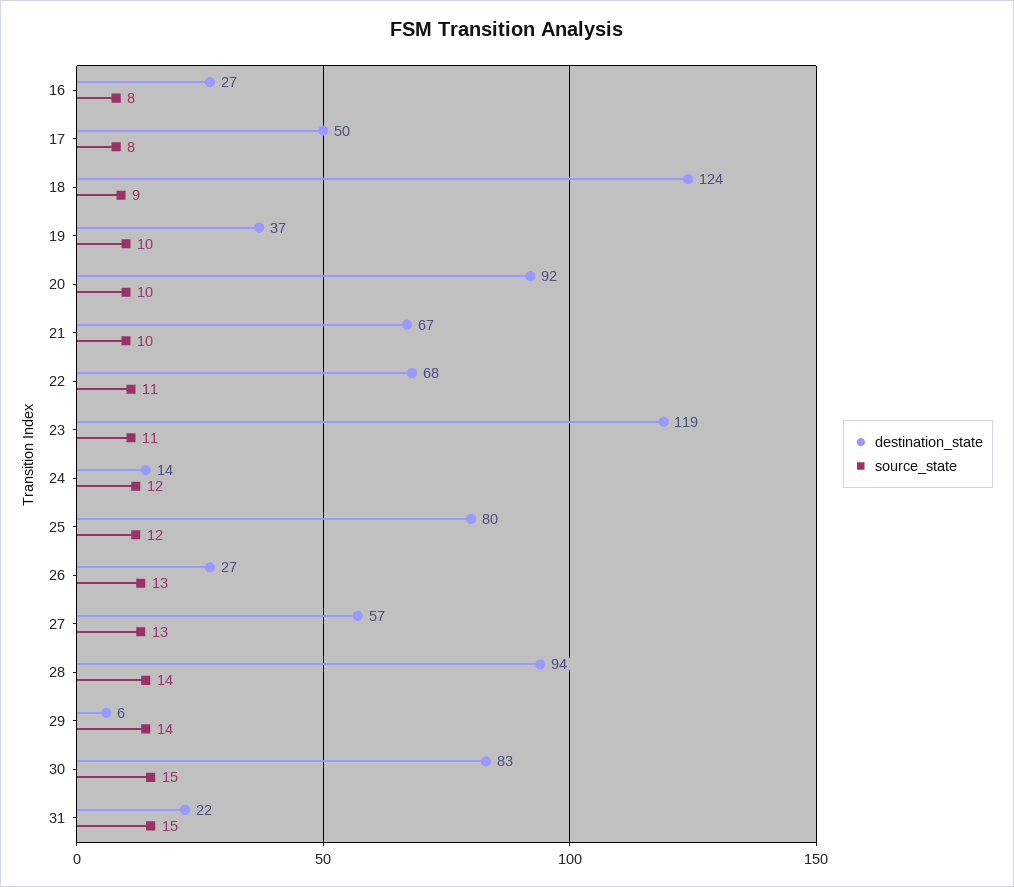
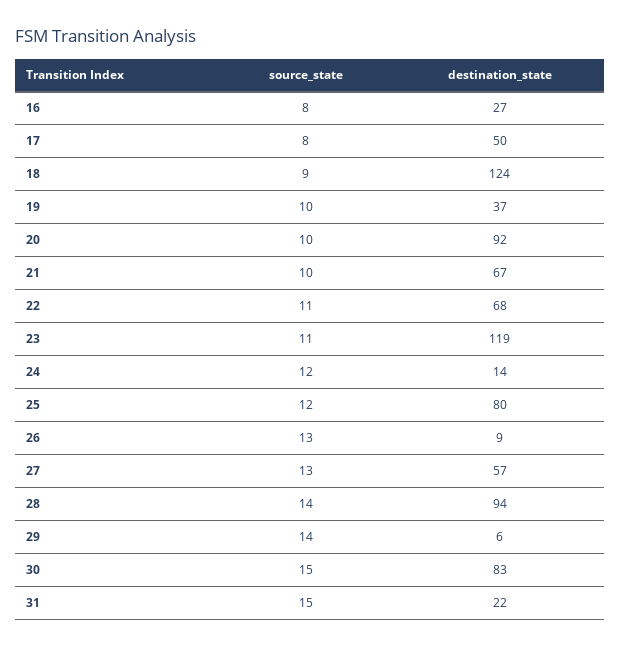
destination_state, 26: 27 -> 9

